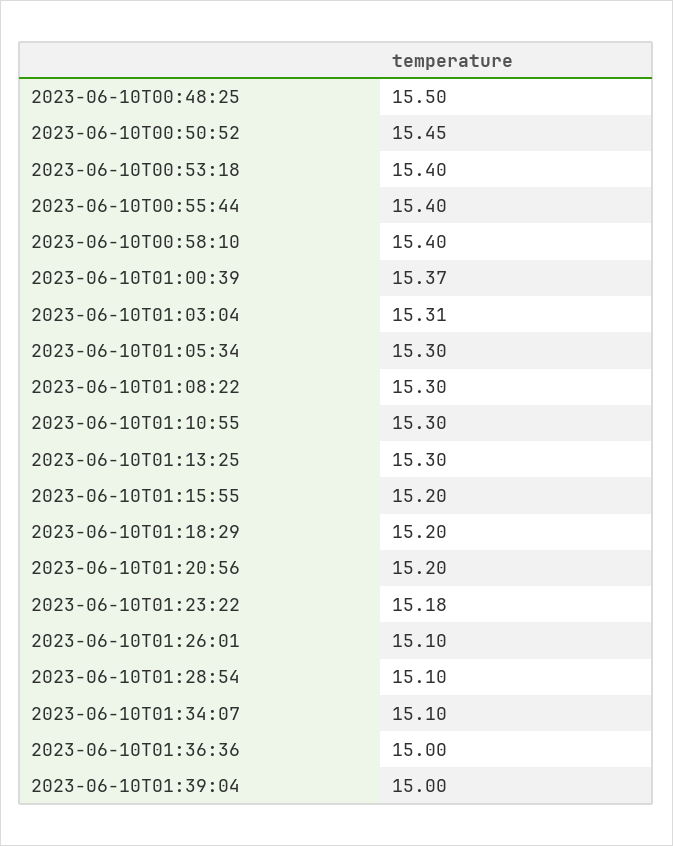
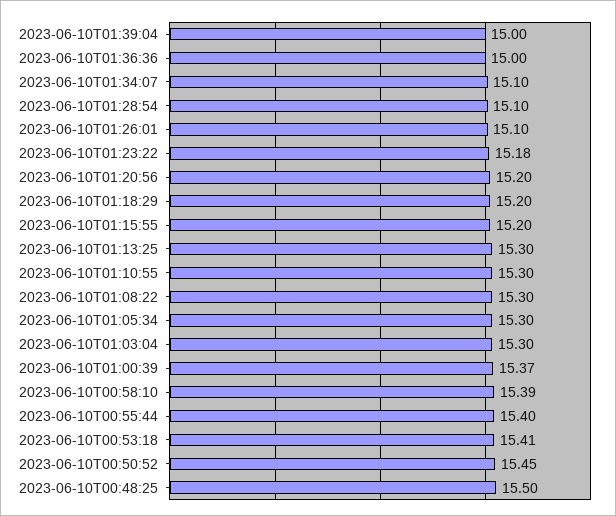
2023-06-10T00:53:18: 15.4 -> 15.41
2023-06-10T00:58:10: 15.4 -> 15.39
2023-06-10T01:03:04: 15.31 -> 15.3

